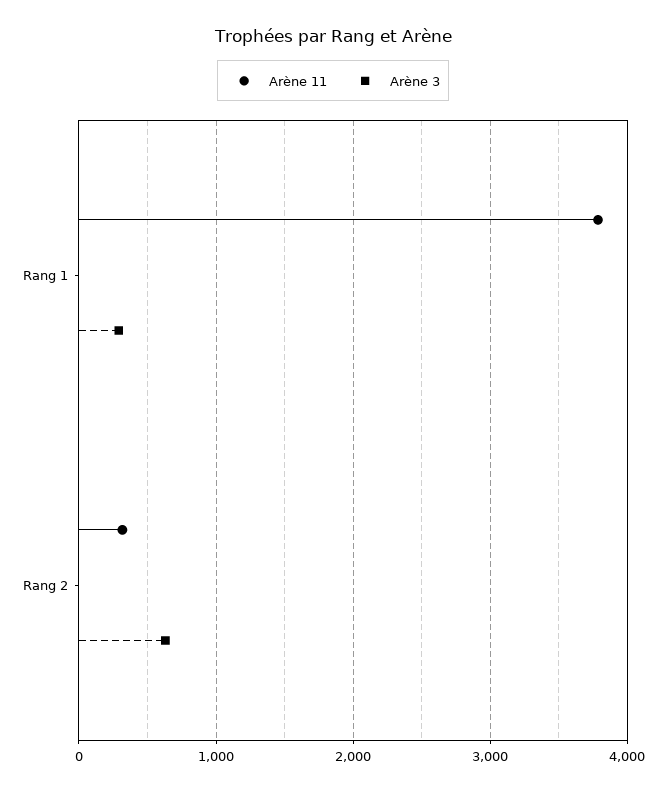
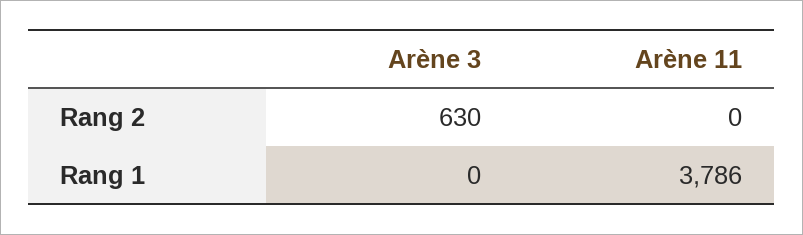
Arène 3, Rang 1: 300 -> 0
Arène 11, Rang 2: 300 -> 0

